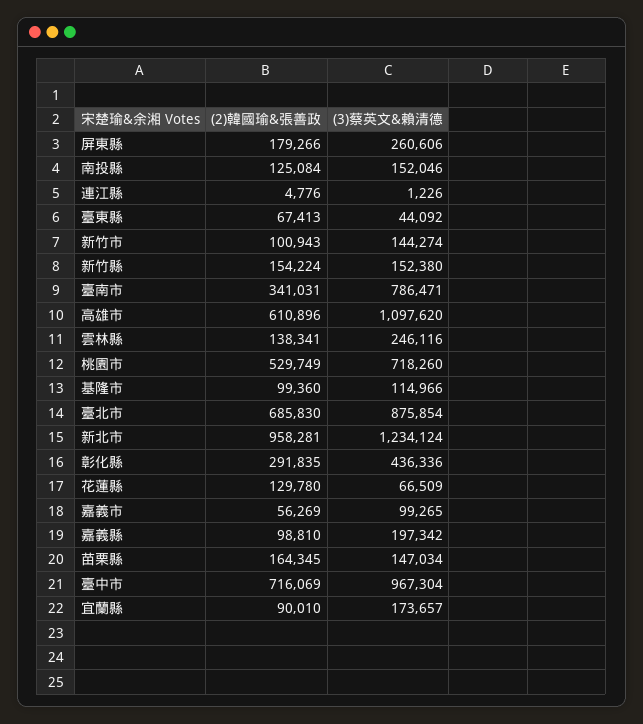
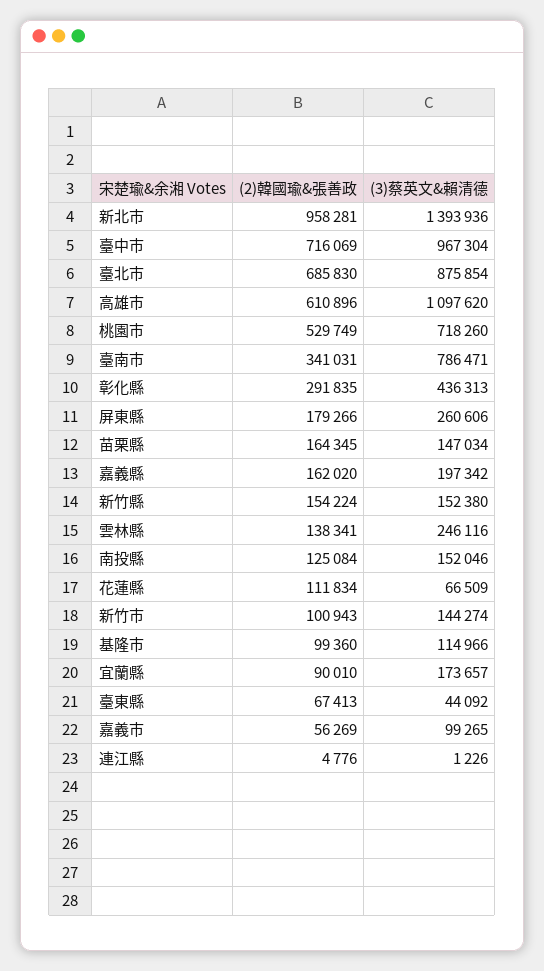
(3)蔡英文&賴清德, 新北市: 1234124 -> 1393936
(3)蔡英文&賴清德, 彰化縣: 436336 -> 436313
(2)韓國瑜&張善政, 花蓮縣: 129780 -> 111834
(2)韓國瑜&張善政, 嘉義縣: 98810 -> 162020

